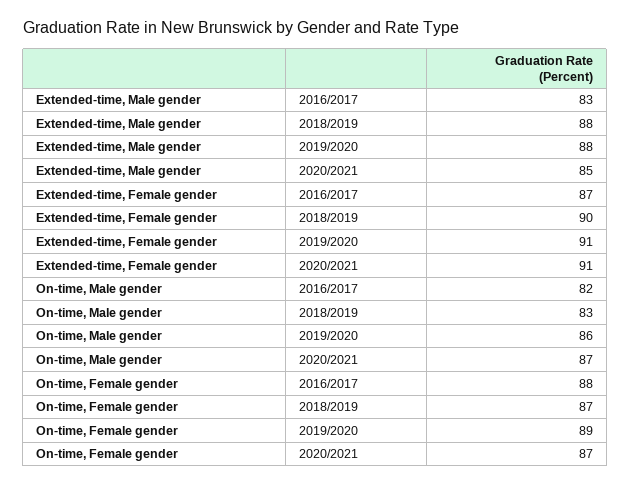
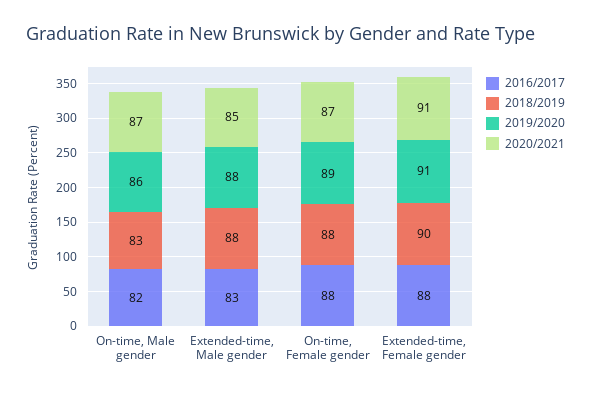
2016/2017, Extended-time, Female gender: 87 -> 88
2018/2019, On-time, Female gender: 87 -> 88

